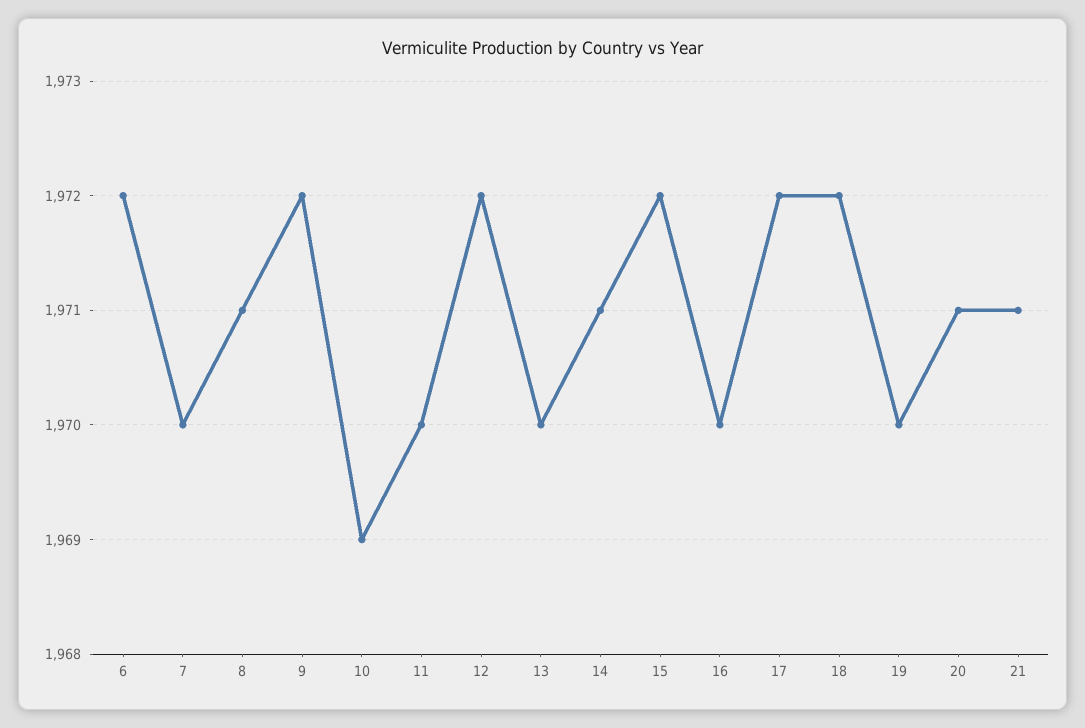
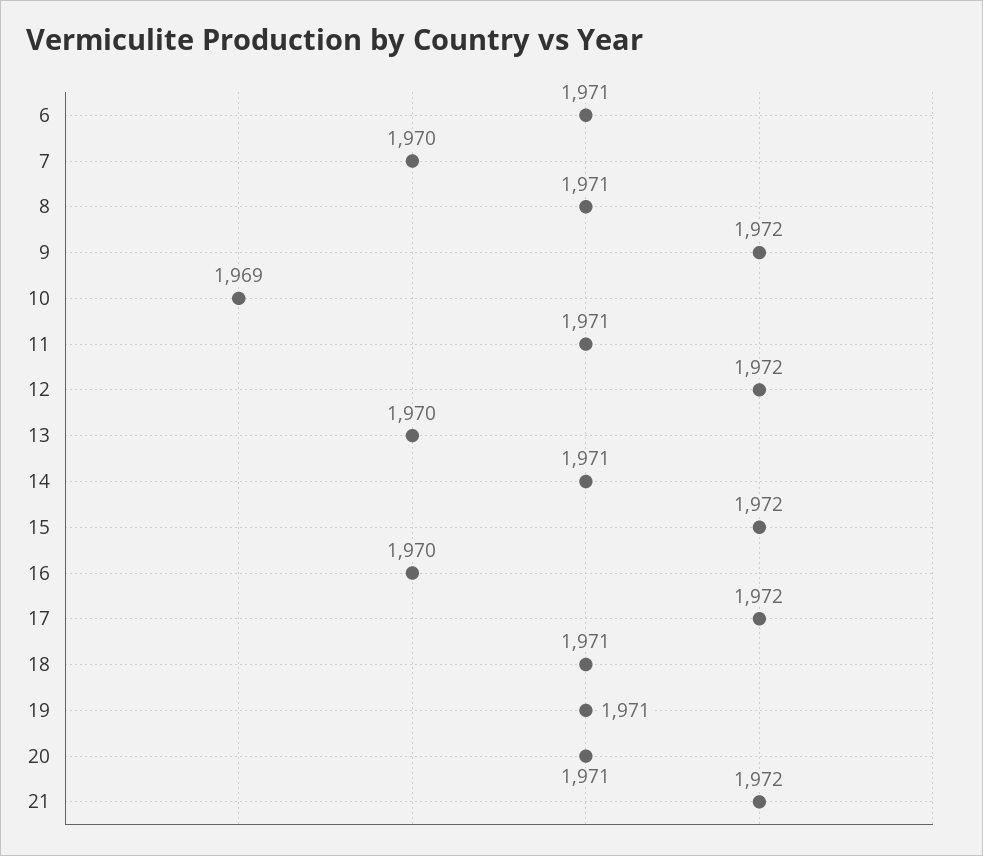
6: 1972 -> 1971
11: 1970 -> 1971
18: 1972 -> 1971
19: 1970 -> 1971
21: 1971 -> 1972

